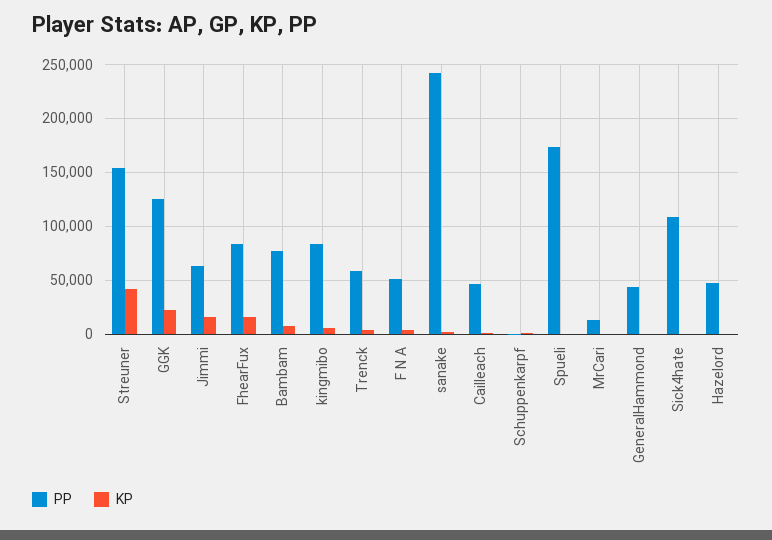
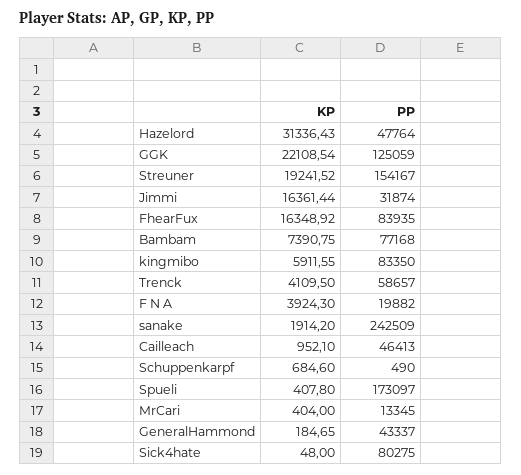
KP, Streuner: 40000 -> 19241.52
PP, Jimmi: 60000 -> 31874
PP, F N A: 50000 -> 19882
PP, Sick4hate: 110000 -> 80275
KP, Hazelord: 0 -> 31336.43

